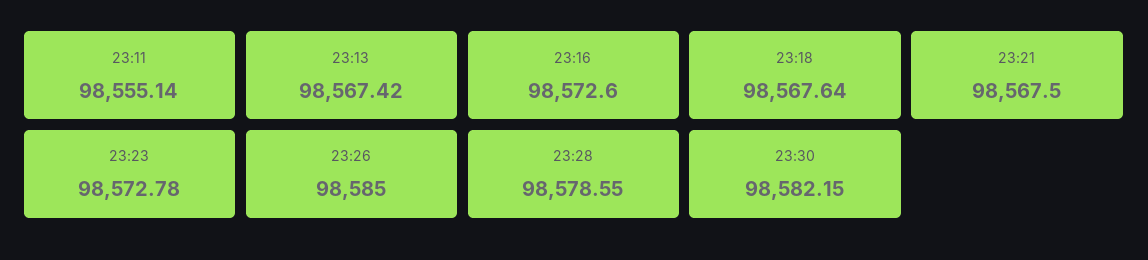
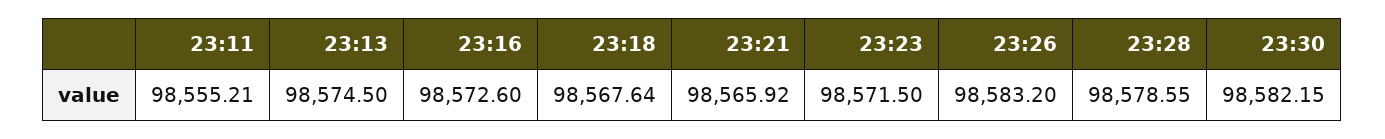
23:11: 98555.14 -> 98555.21
23:13: 98567.42 -> 98574.5
23:21: 98567.5 -> 98565.92
23:23: 98572.78 -> 98571.5
23:26: 98585 -> 98583.2

